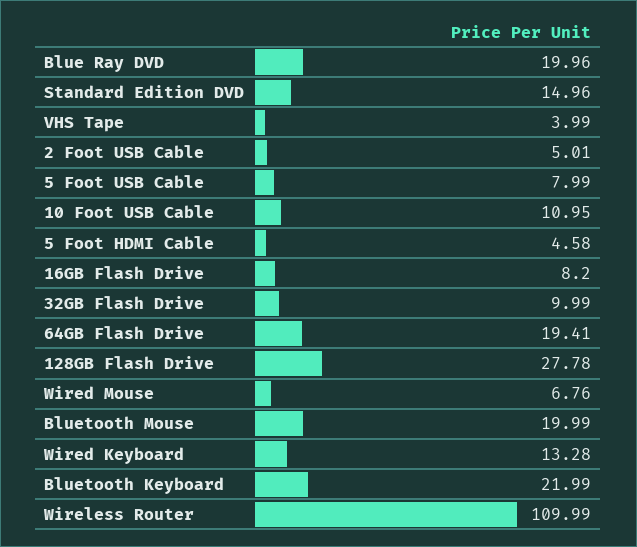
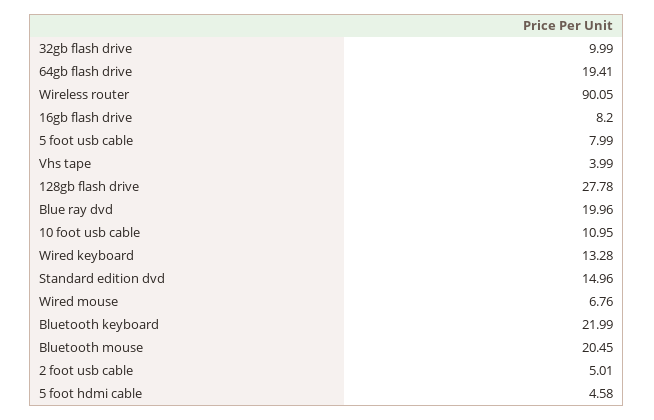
Bluetooth Mouse: 19.99 -> 20.45
Wireless Router: 109.99 -> 90.05

